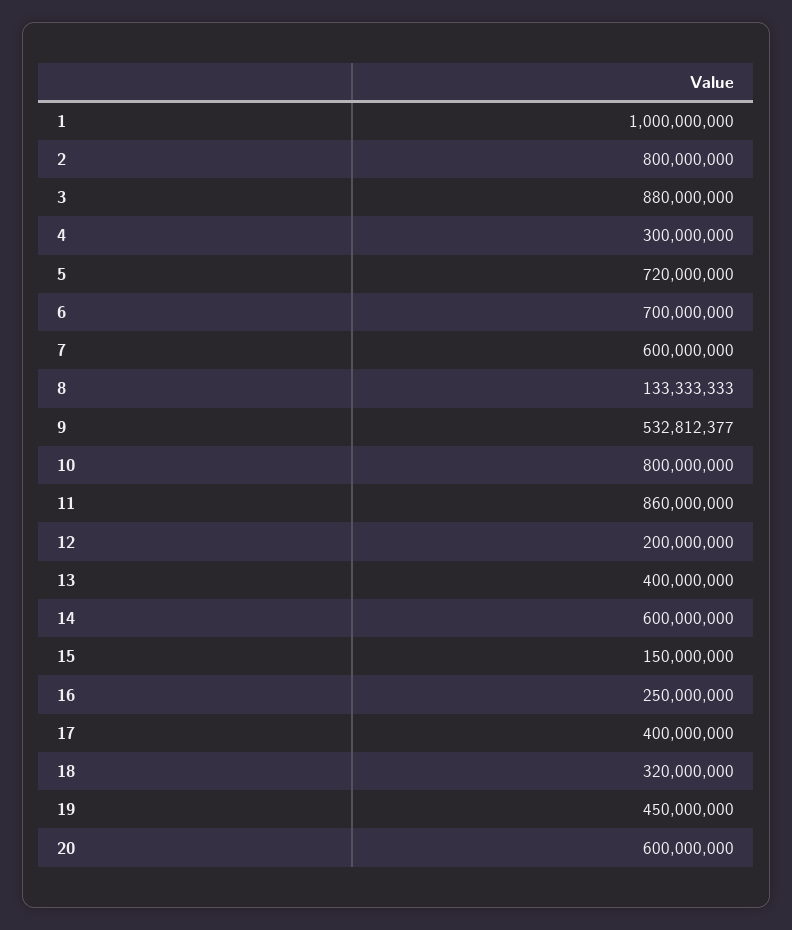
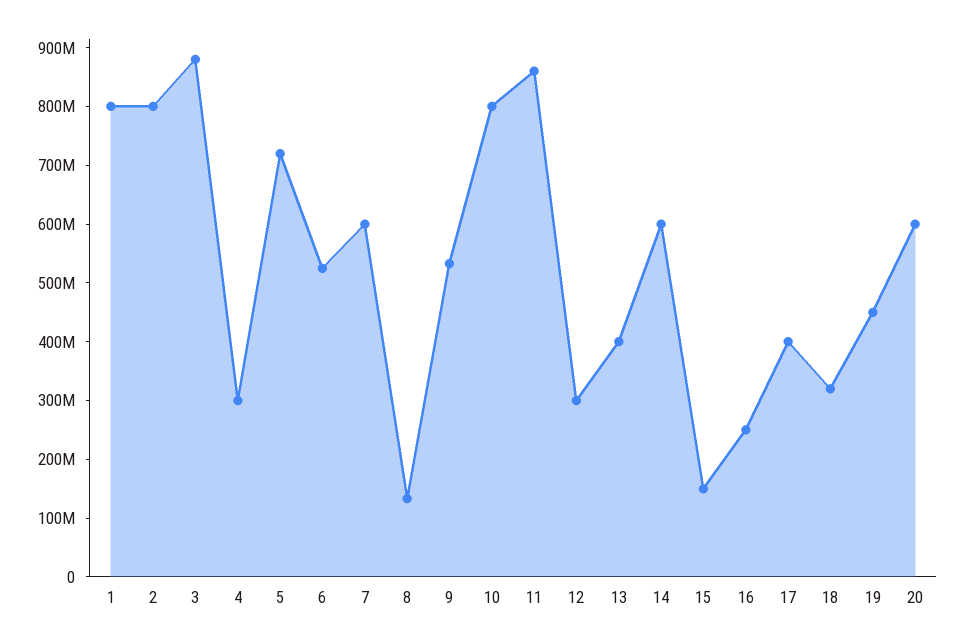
1: 1000000000 -> 800000000
6: 700000000 -> 520000000
12: 200000000 -> 300000000

